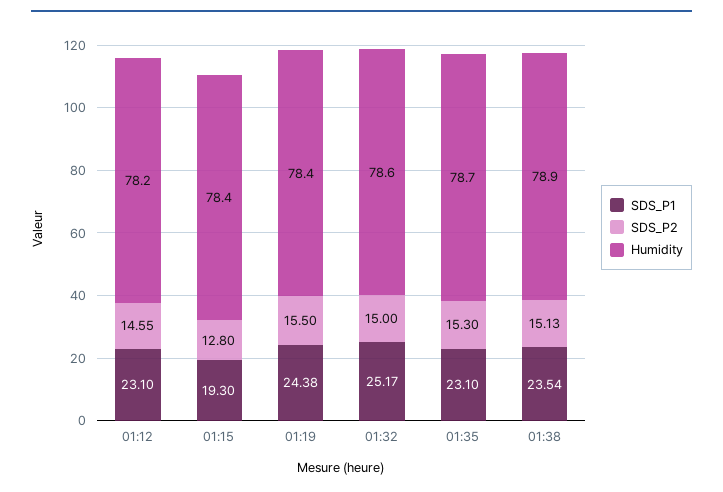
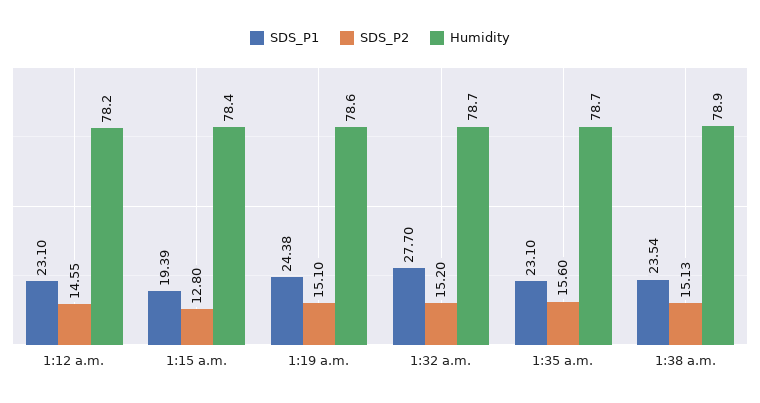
SDS_P1, 01:15: 19.3 -> 19.39
SDS_P2, 01:19: 15.5 -> 15.1
Humidity, 01:19: 78.4 -> 78.6
SDS_P1, 01:32: 25.17 -> 27.7
SDS_P2, 01:32: 15 -> 15.2
Humidity, 01:32: 78.6 -> 78.7
SDS_P2, 01:35: 15.3 -> 15.6

